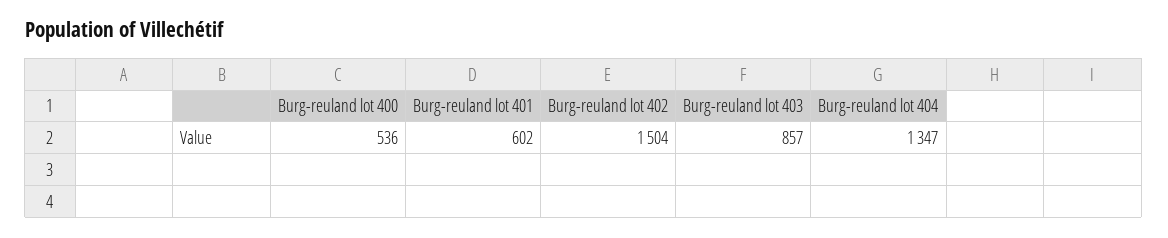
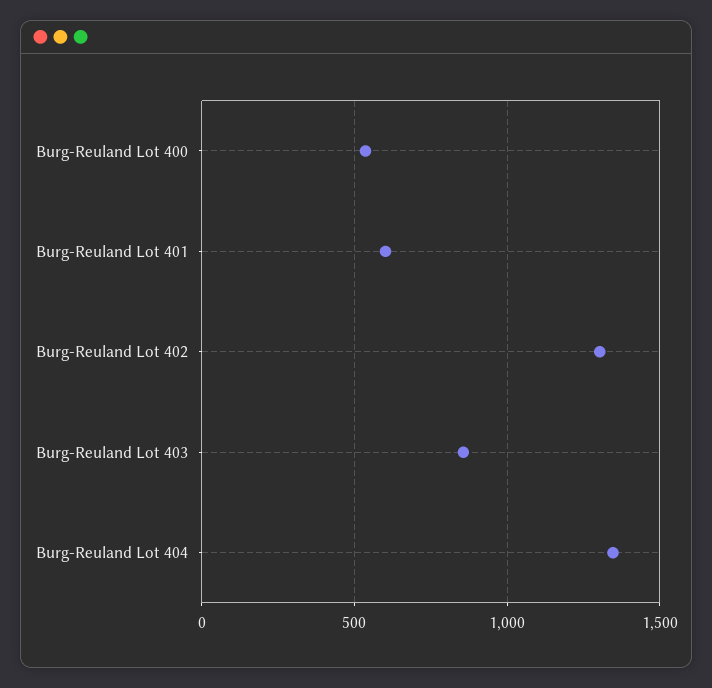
Burg-reuland lot 402: 1504 -> 1300

